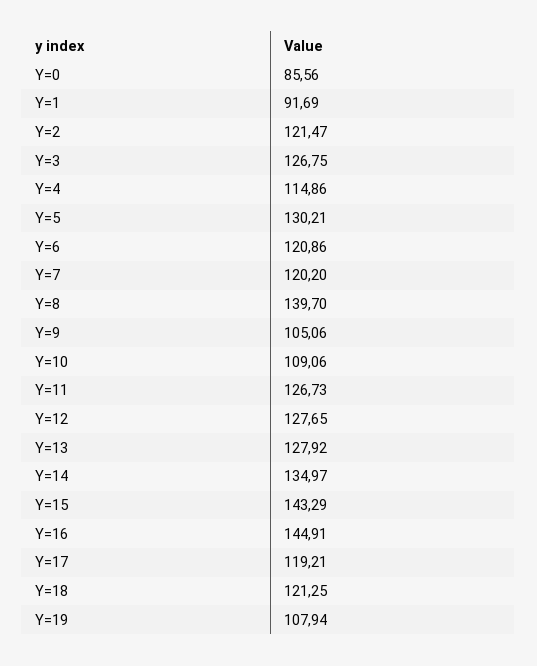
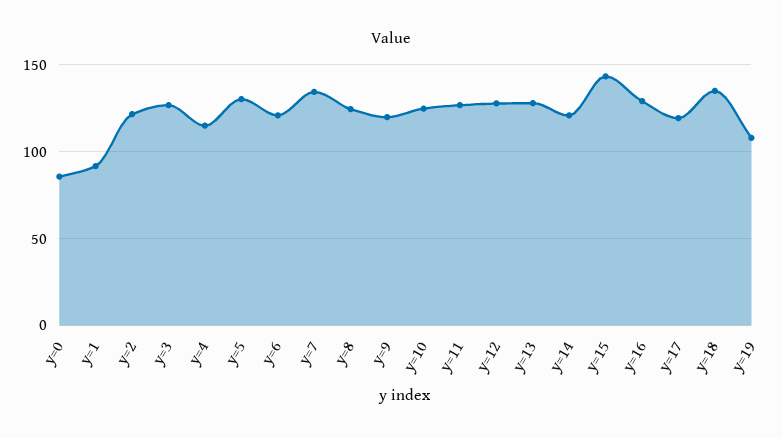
Y=7: 120.2 -> 135
Y=8: 139.7 -> 125
Y=9: 105.06 -> 120
Y=10: 109.06 -> 125
Y=14: 134.97 -> 120
Y=16: 144.91 -> 130
Y=18: 121.25 -> 135

